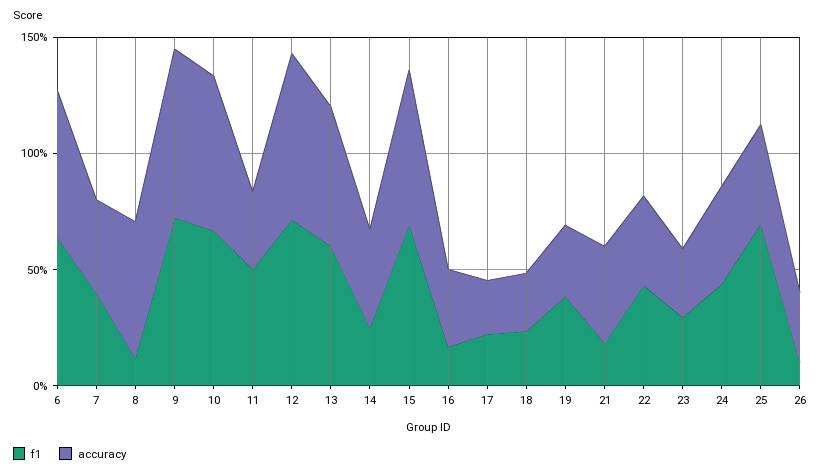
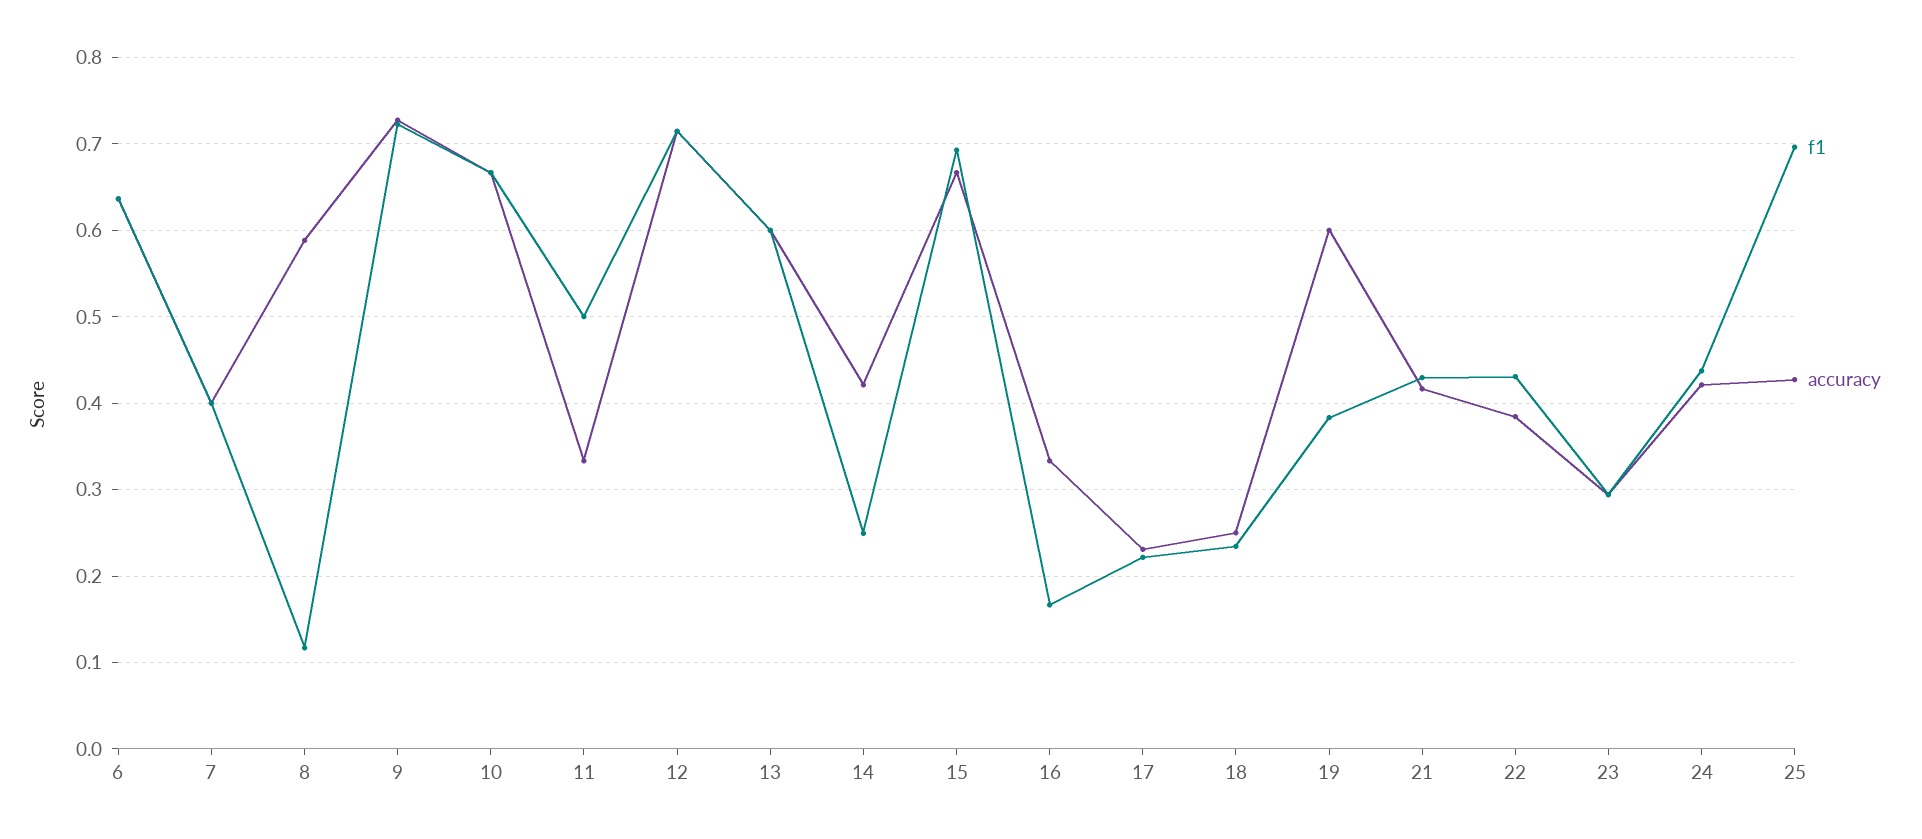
accuracy, 19: 0.3 -> 0.6
f1, 21: 0.2 -> 0.43
f1, 26: 0.1 -> none
accuracy, 26: 0.3 -> none

